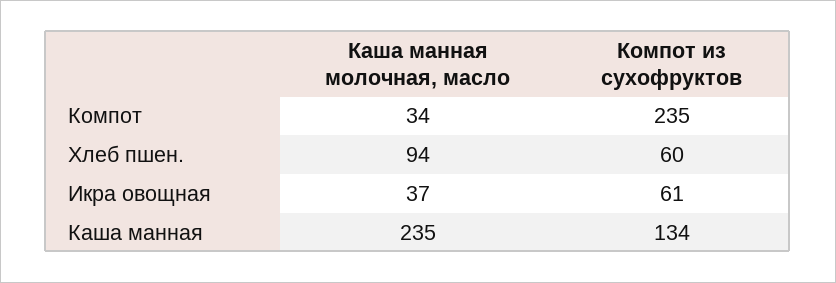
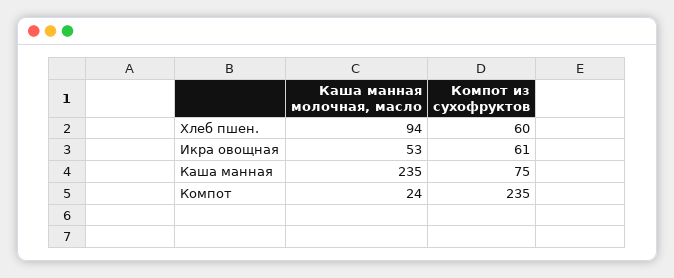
Каша манная молочная, масло, Компот: 34 -> 24
Каша манная молочная, масло, Икра овощная: 37 -> 53
Компот из сухофруктов, Каша манная: 134 -> 75

